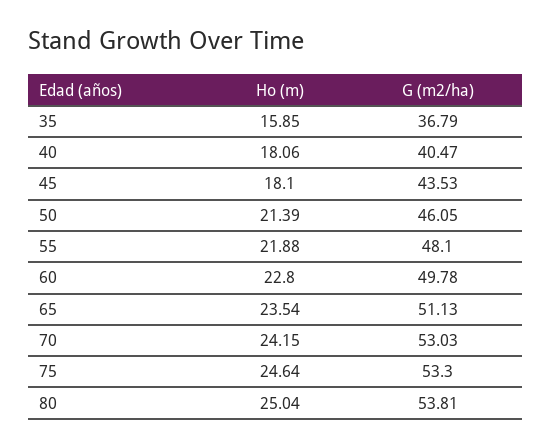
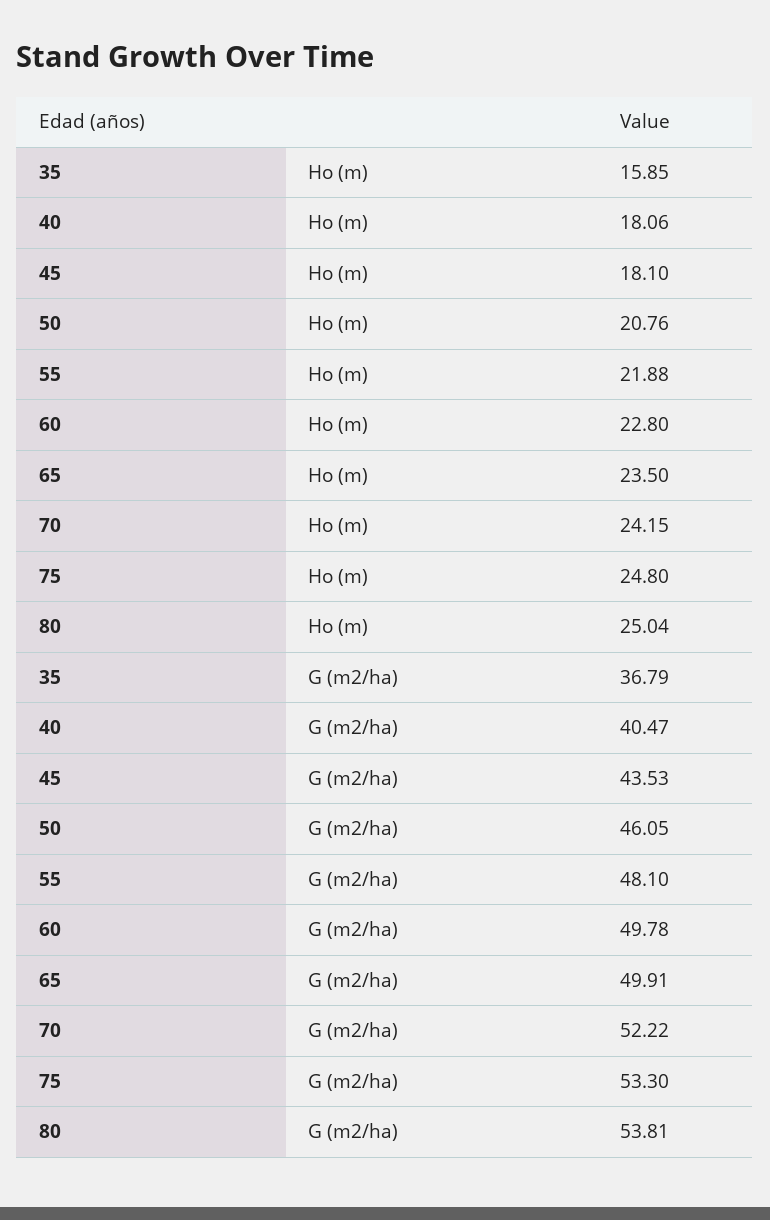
Ho (m), 50: 21.39 -> 20.76
Ho (m), 65: 23.54 -> 23.5
G (m2/ha), 65: 51.13 -> 49.91
G (m2/ha), 70: 53.03 -> 52.22
Ho (m), 75: 24.64 -> 24.8

